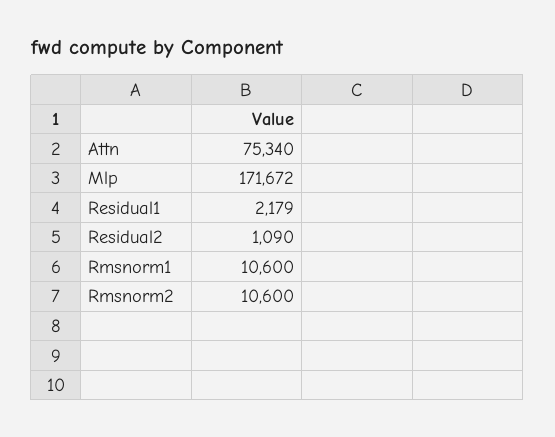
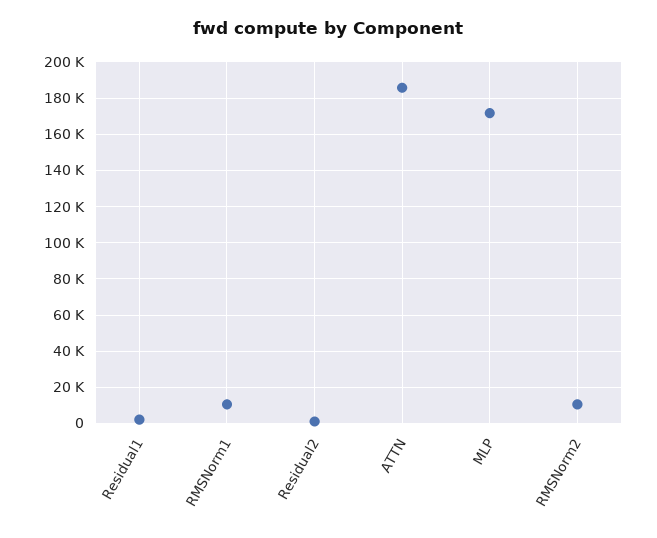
Attn: 75340 -> 185000

